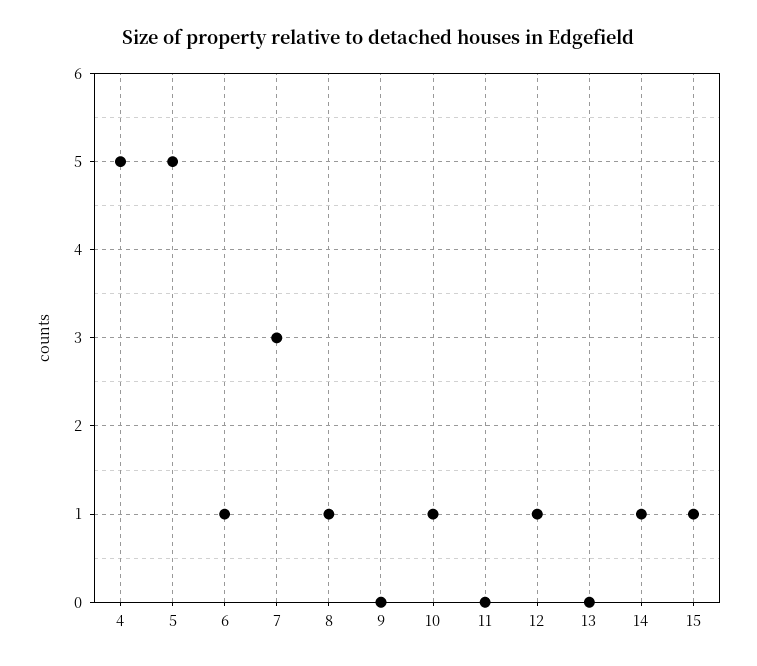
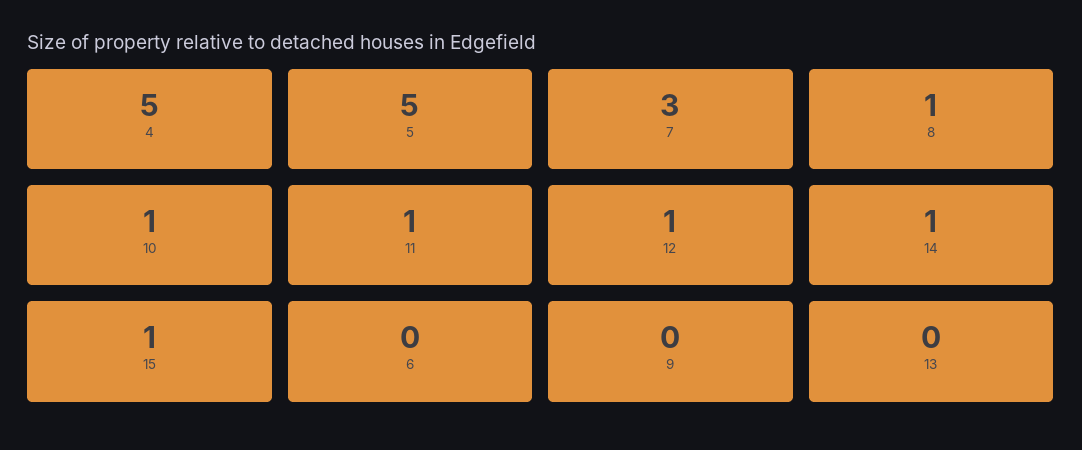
6: 1 -> 0
11: 0 -> 1

